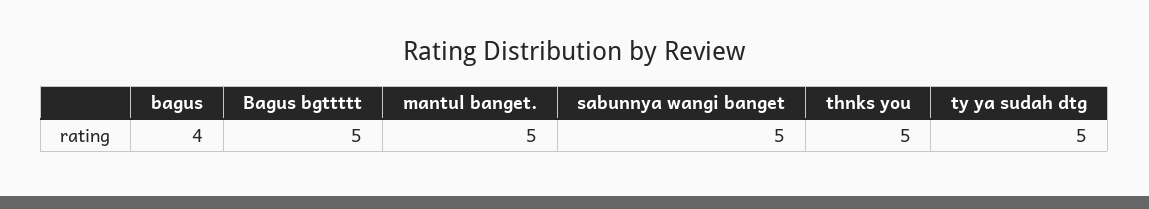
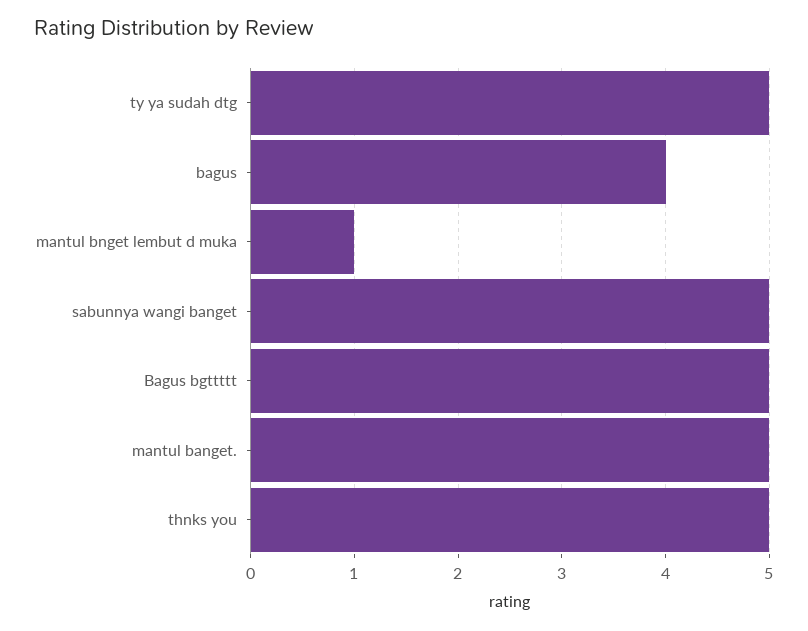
mantul bnget lembut d muka: none -> 1

